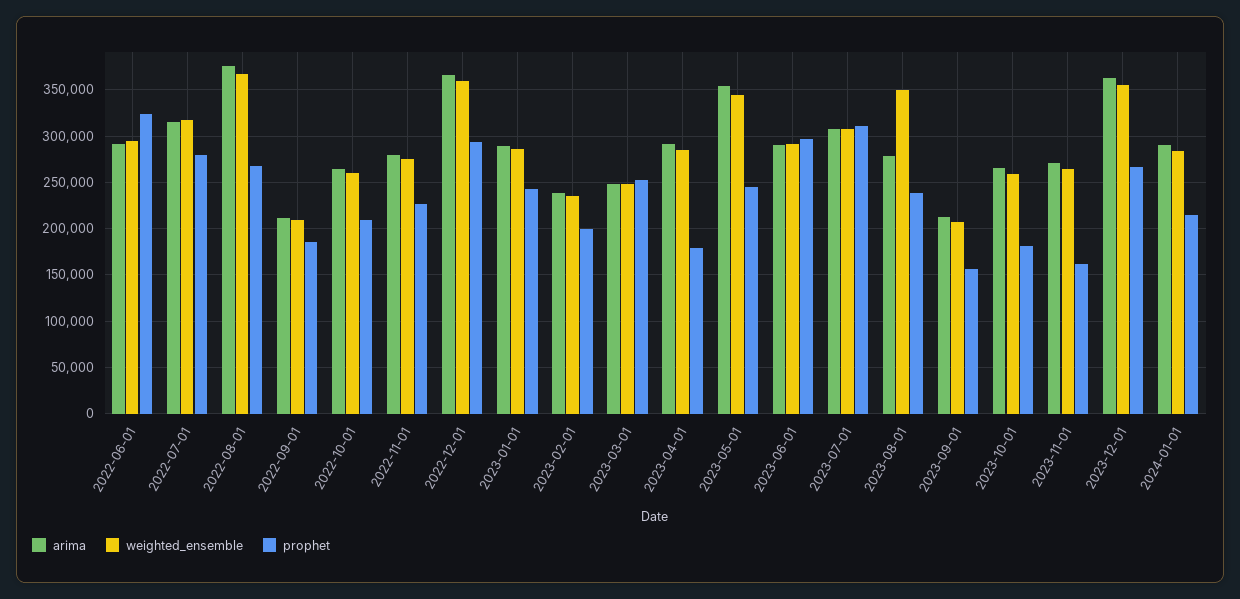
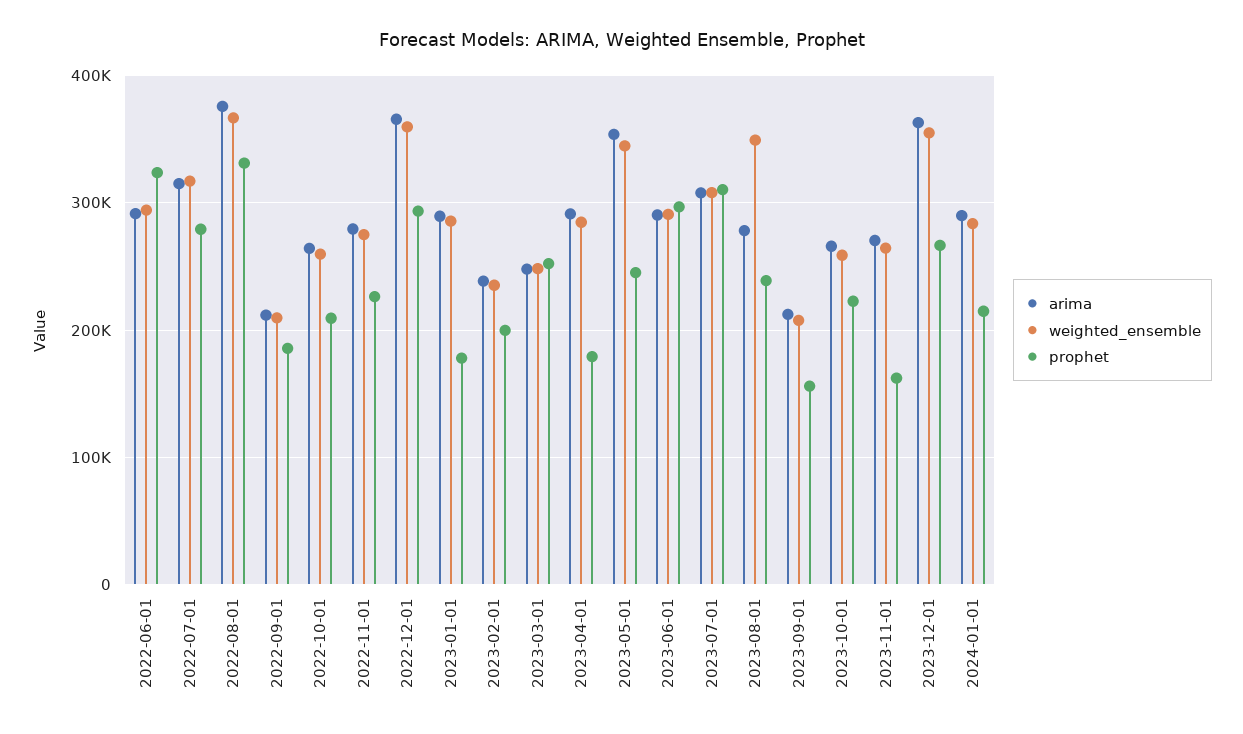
prophet, 2022-08-01: 270000 -> 330000
prophet, 2023-01-01: 240000 -> 180000
prophet, 2023-10-01: 180000 -> 220000

